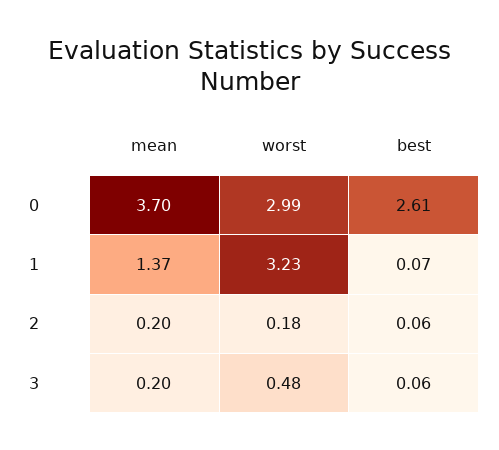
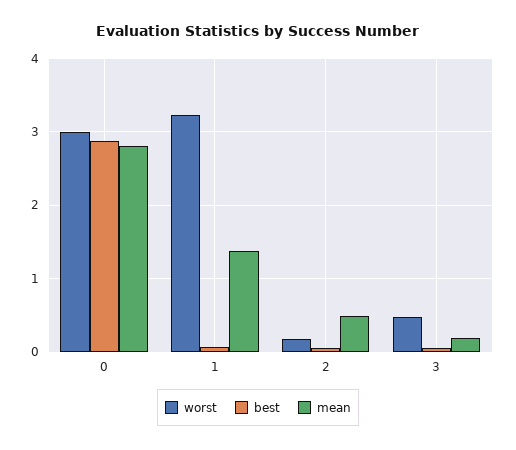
mean, 0: 3.7 -> 2.8
best, 0: 2.61 -> 2.9
mean, 2: 0.2 -> 0.5

